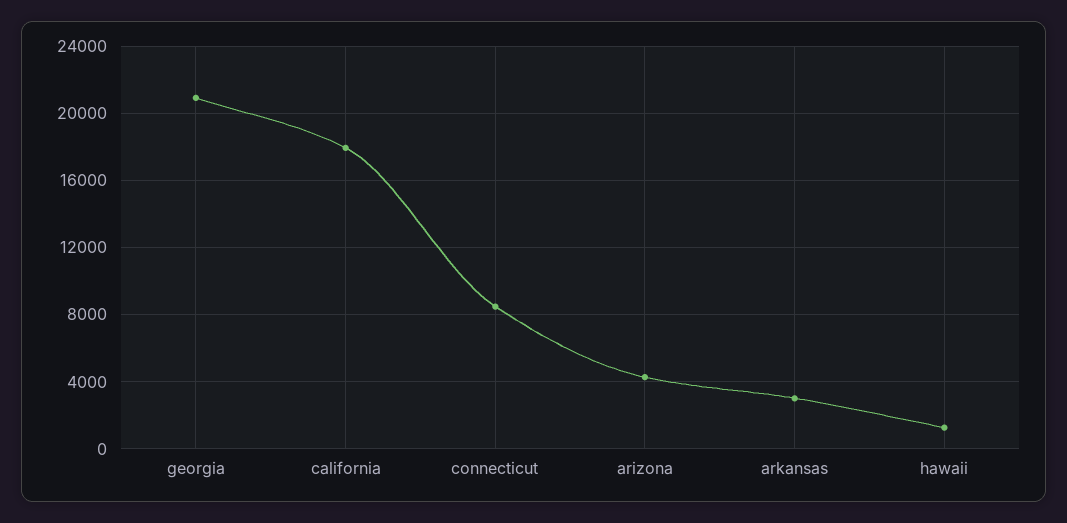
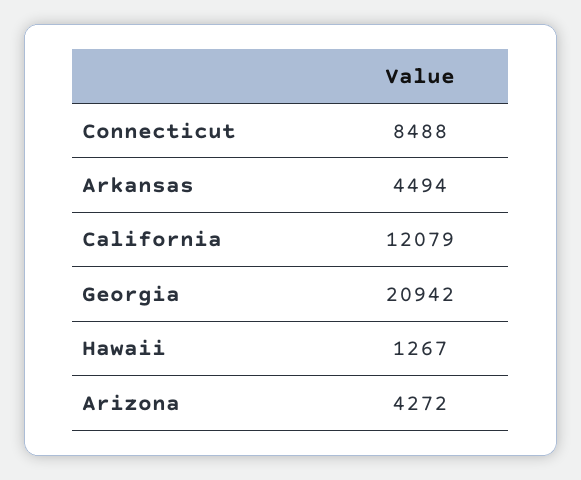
california: 18000 -> 12079
arkansas: 3000 -> 4494

